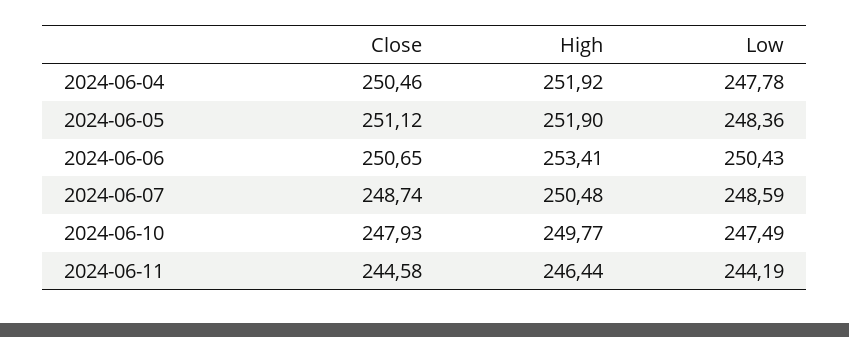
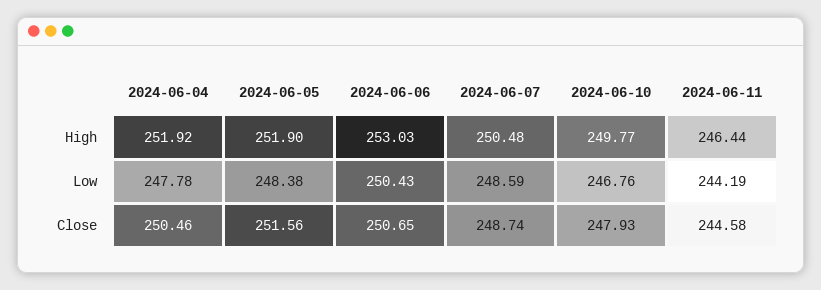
Close, 2024-06-05: 251.12 -> 251.56
Low, 2024-06-05: 248.36 -> 248.38
High, 2024-06-06: 253.41 -> 253.03
Low, 2024-06-10: 247.49 -> 246.76

